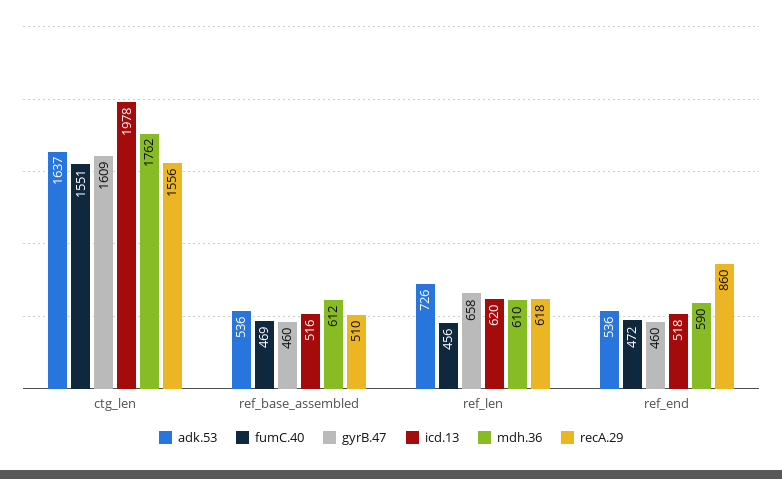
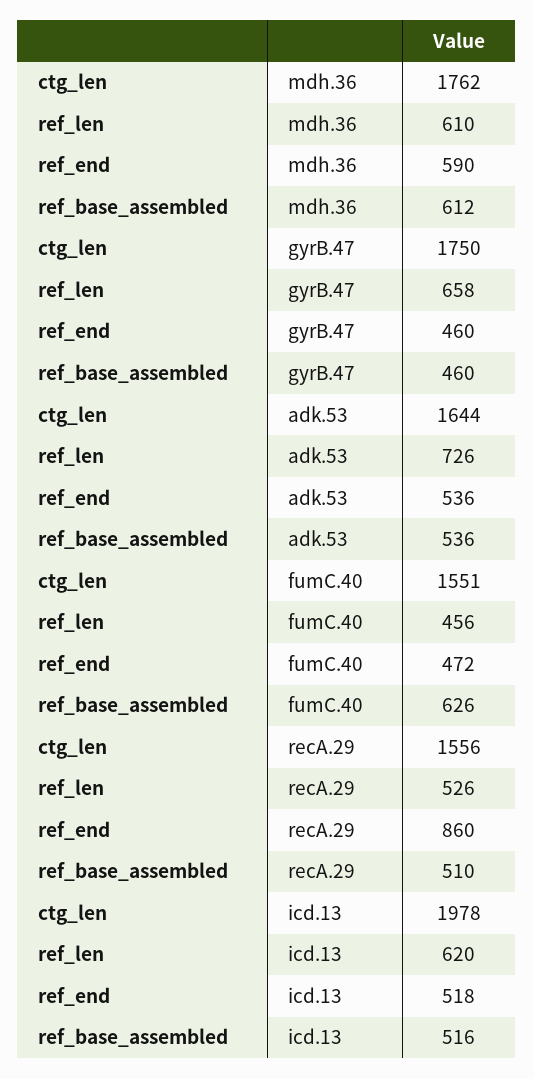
adk.53, ctg_len: 1637 -> 1644
gyrB.47, ctg_len: 1609 -> 1750
fumC.40, ref_base_assembled: 469 -> 626
recA.29, ref_len: 618 -> 526

